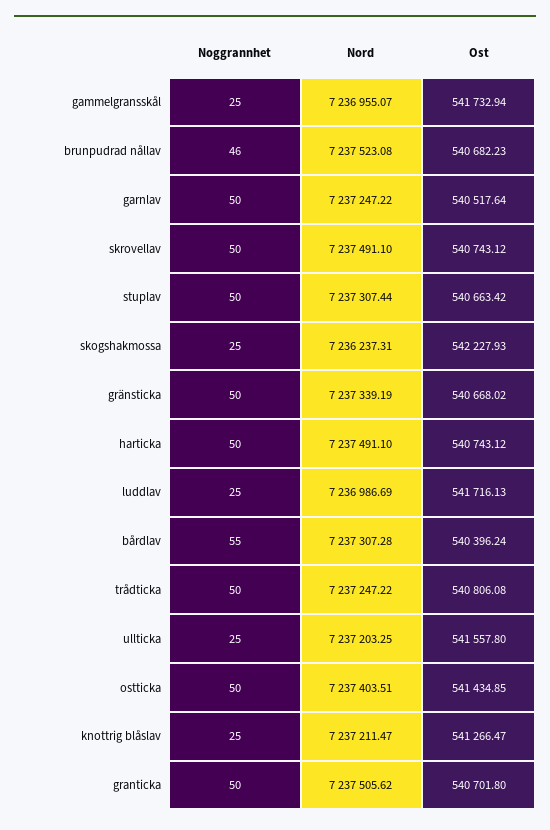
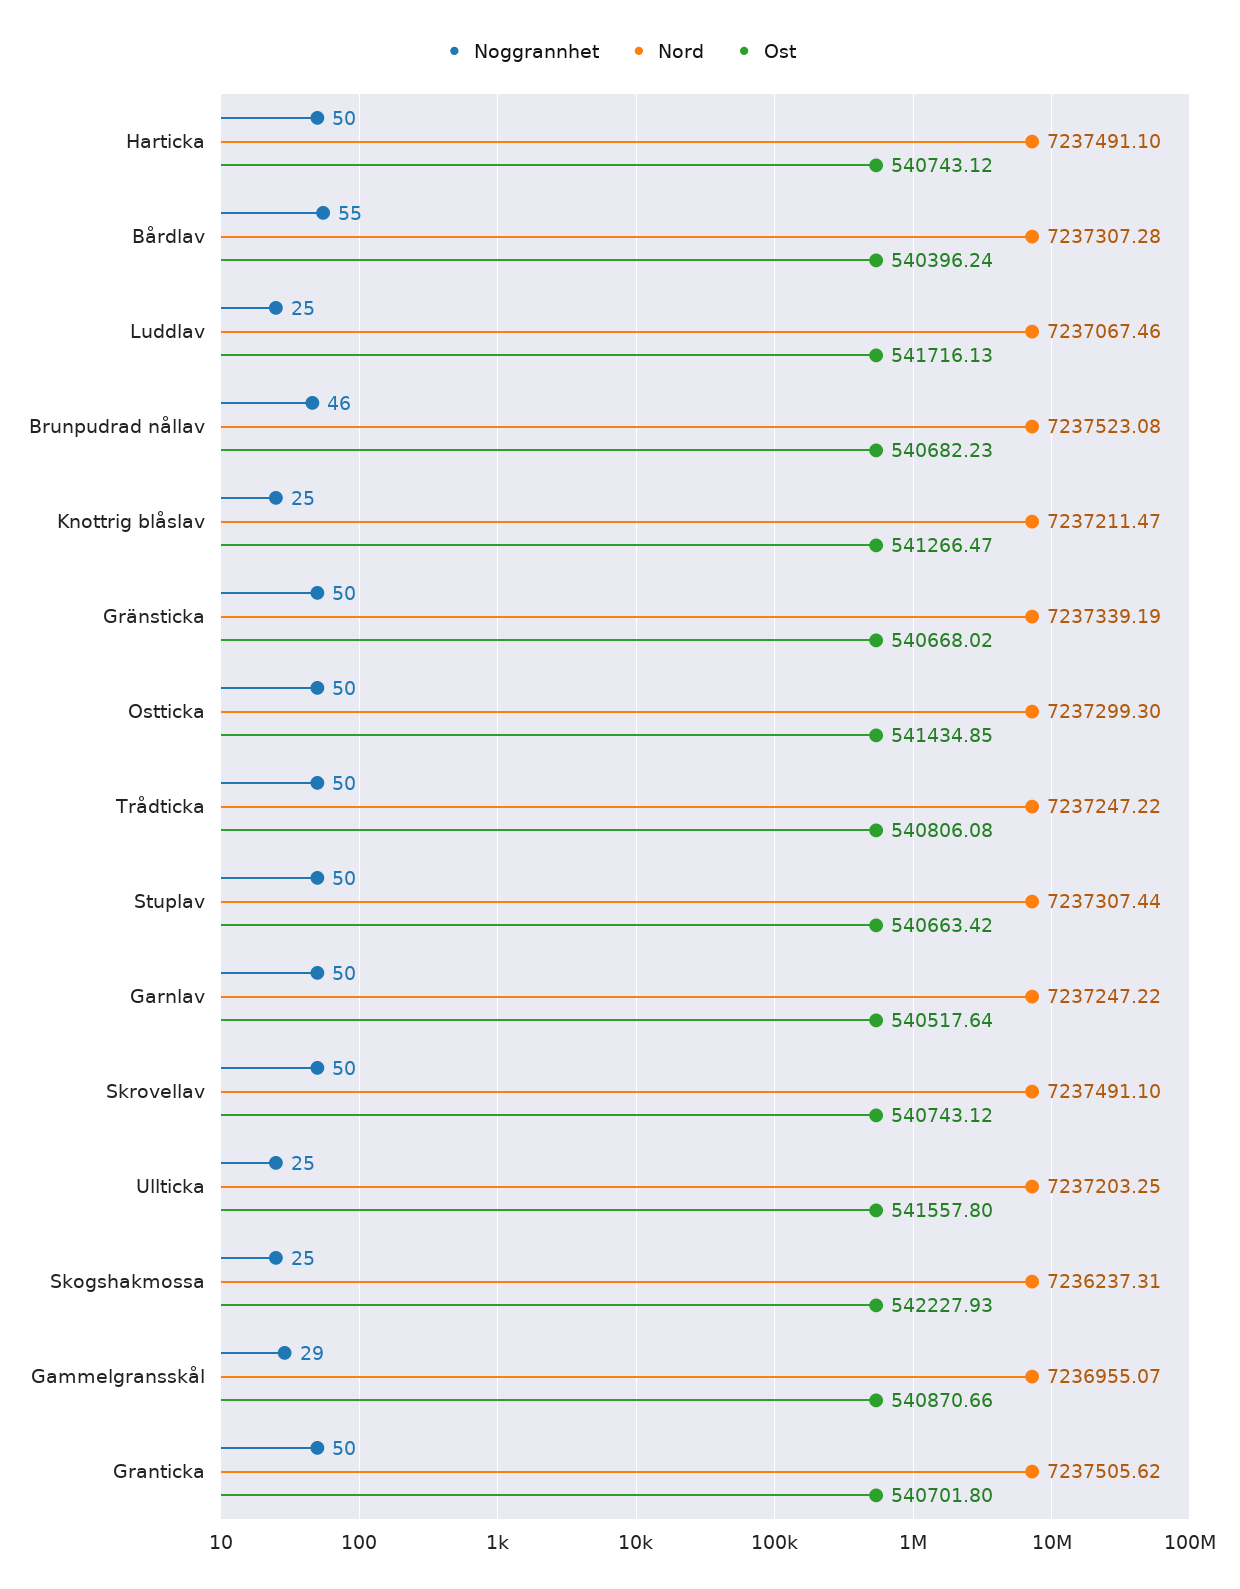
Noggrannhet, gammelgransskål: 25 -> 29
Ost, gammelgransskål: 541732.94 -> 540870.66
Nord, luddlav: 7236986.69 -> 7237067.46
Nord, ostticka: 7237403.51 -> 7237299.3

